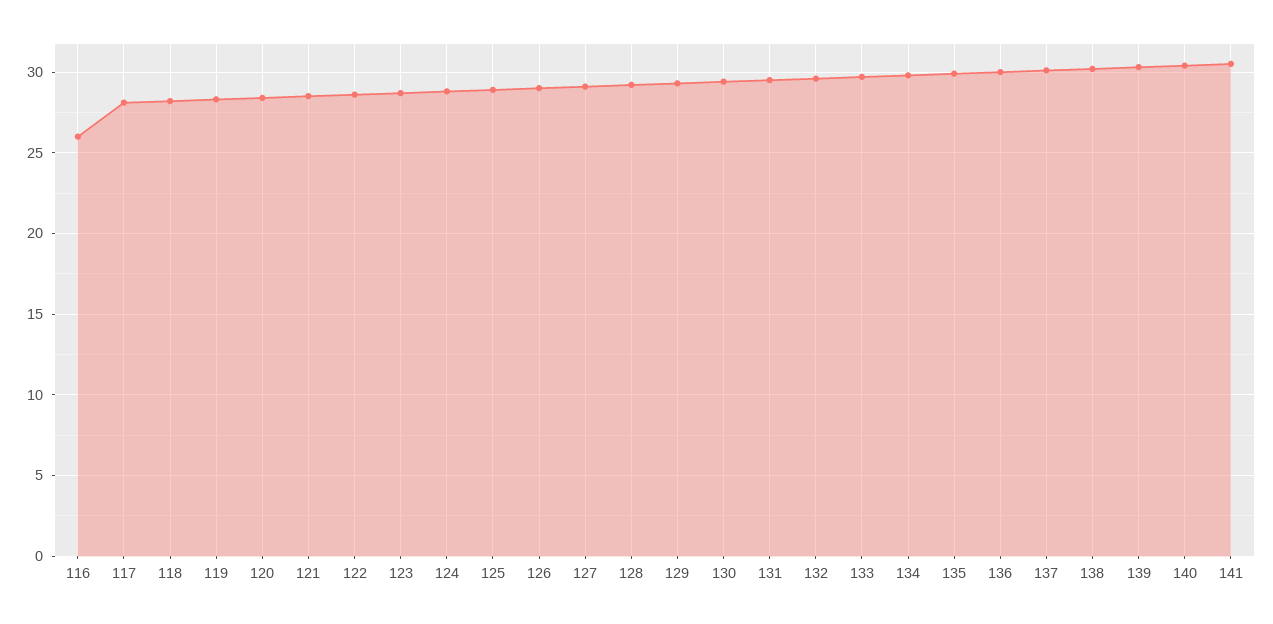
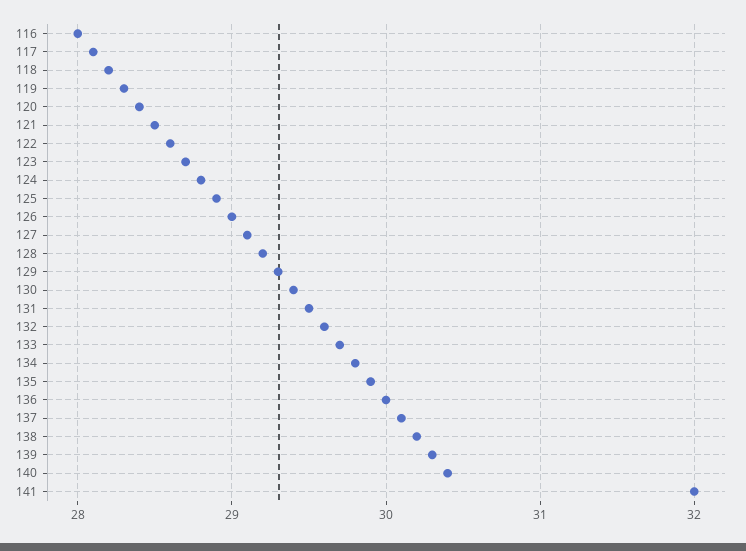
116: 26 -> 28
141: 30.5 -> 32

